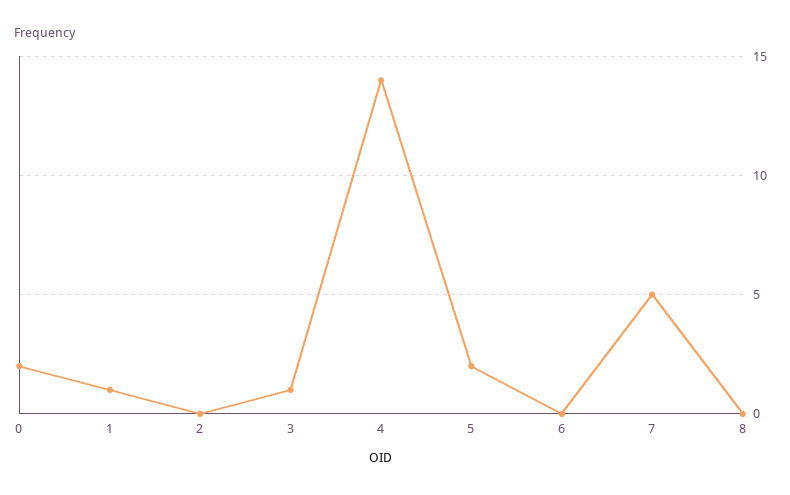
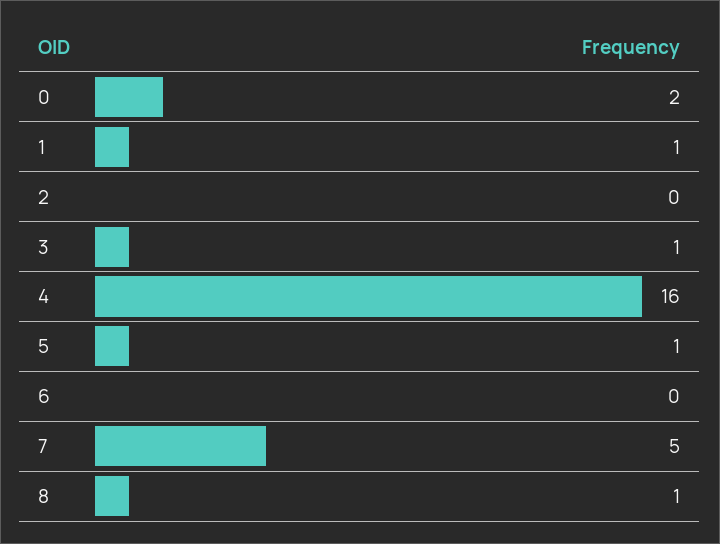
4: 14 -> 16
5: 2 -> 1
8: 0 -> 1

